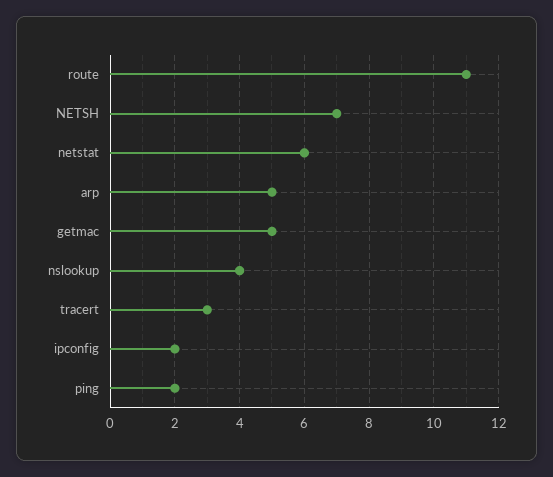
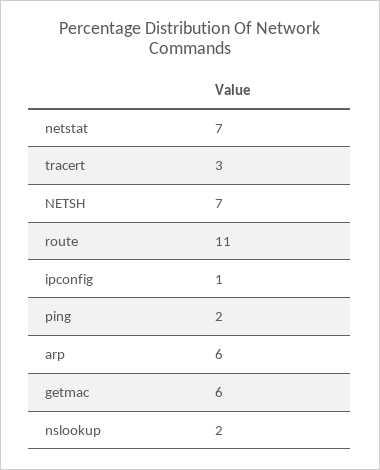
netstat: 6 -> 7
arp: 5 -> 6
getmac: 5 -> 6
nslookup: 4 -> 2
ipconfig: 2 -> 1

